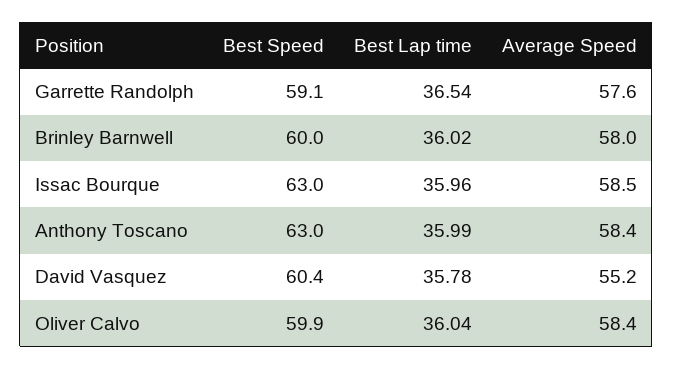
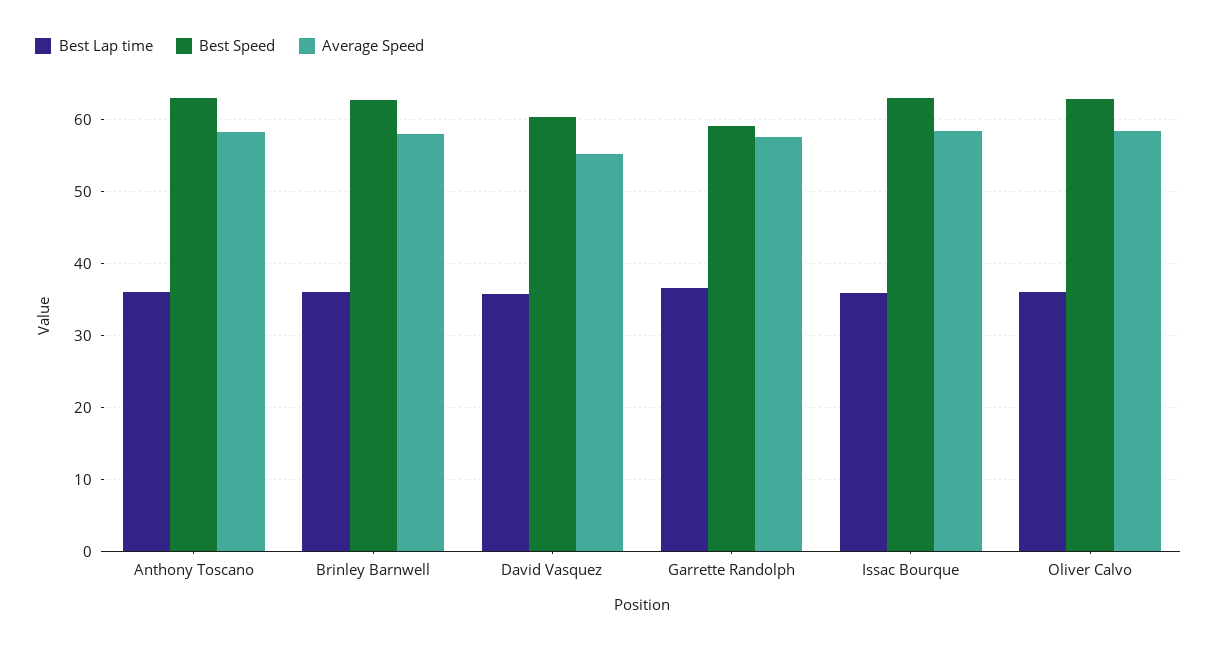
Best Speed, Brinley Barnwell: 60 -> 63
Best Speed, Oliver Calvo: 59.9 -> 63

